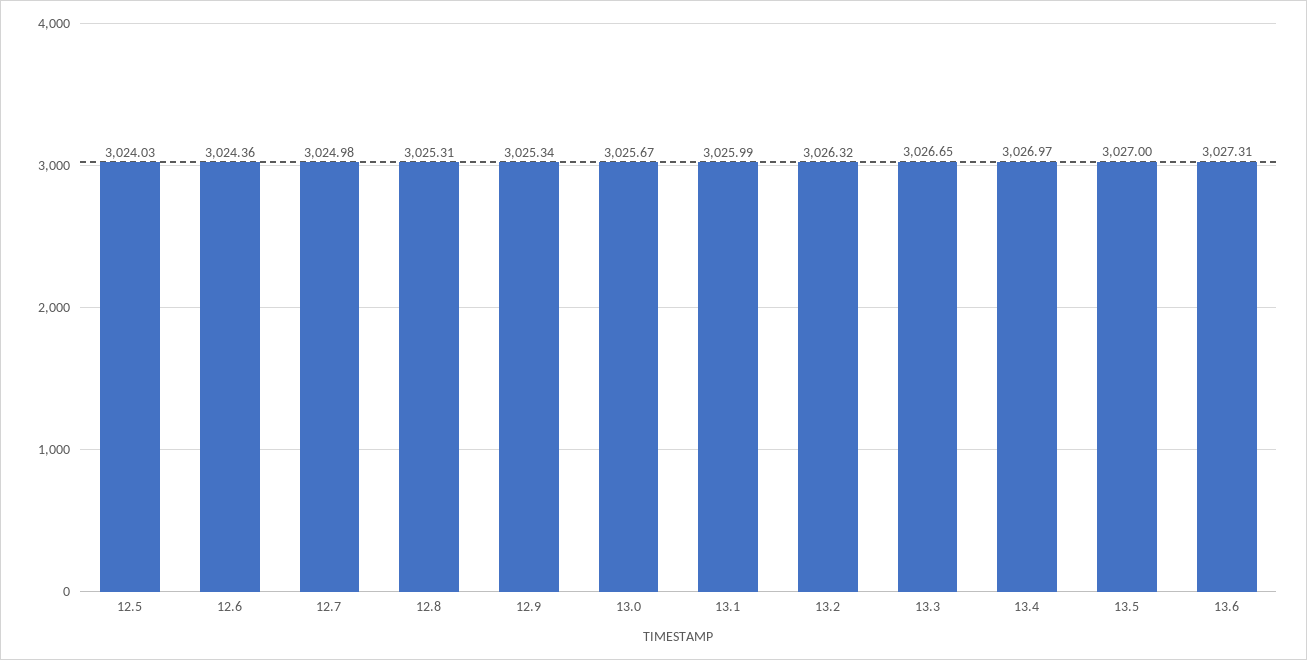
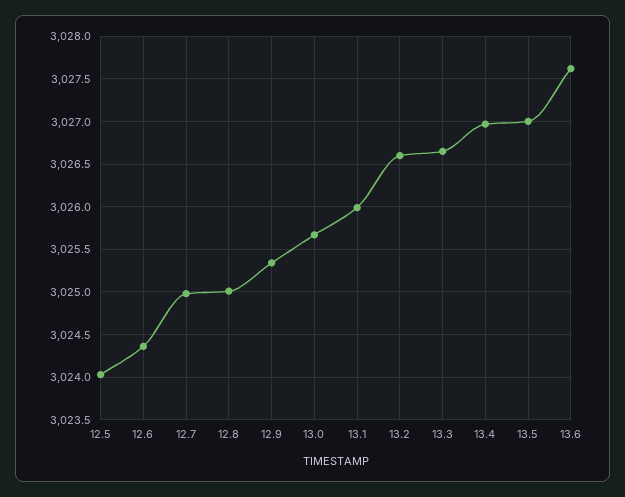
12.8: 3025.31 -> 3025
13.2: 3026.32 -> 3026.6
13.6: 3027.31 -> 3027.6

